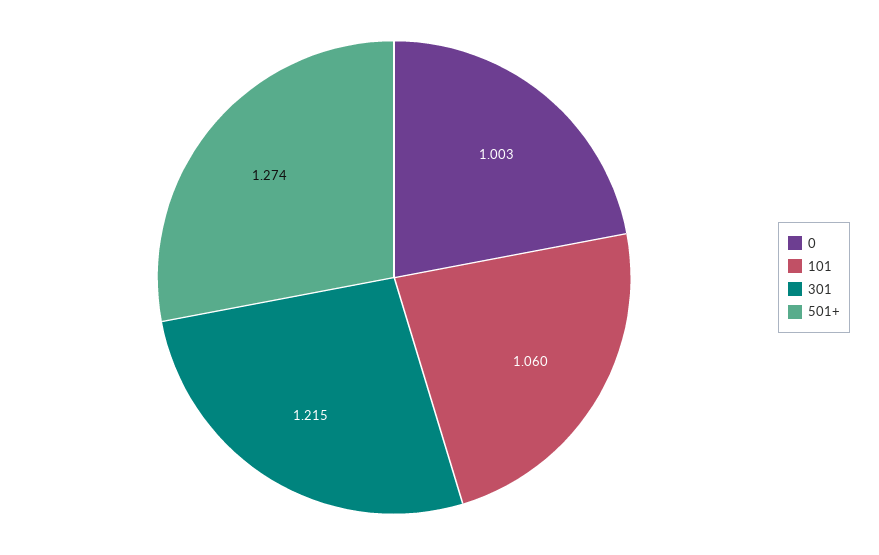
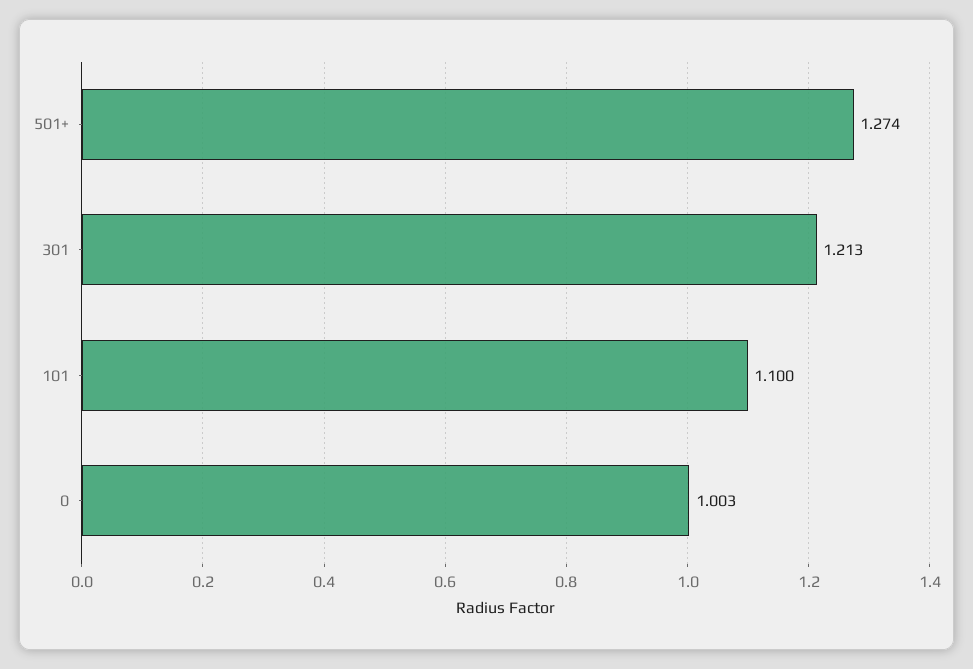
101: 1.06 -> 1.1
301: 1.215 -> 1.213

